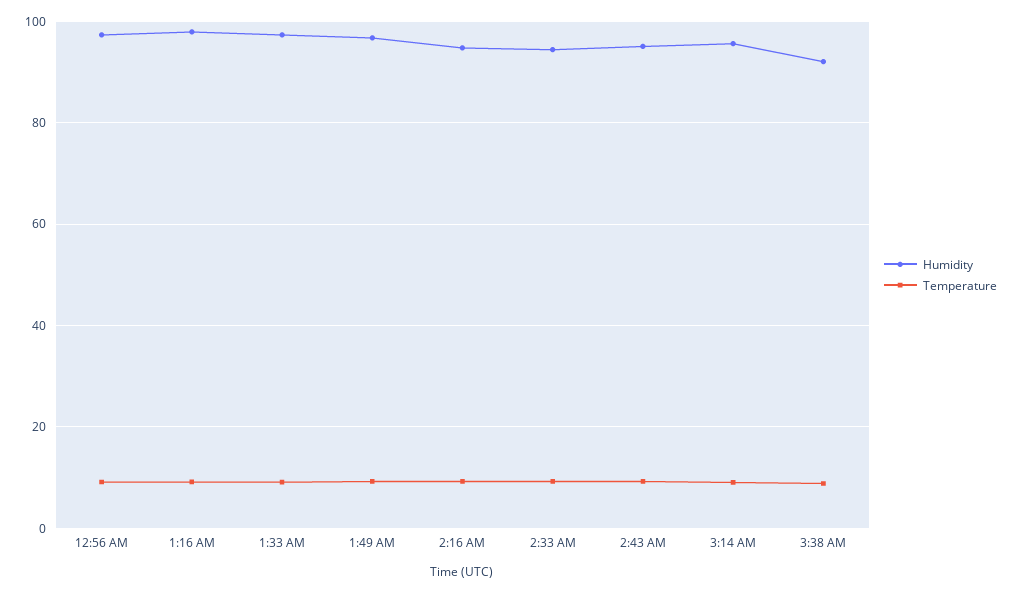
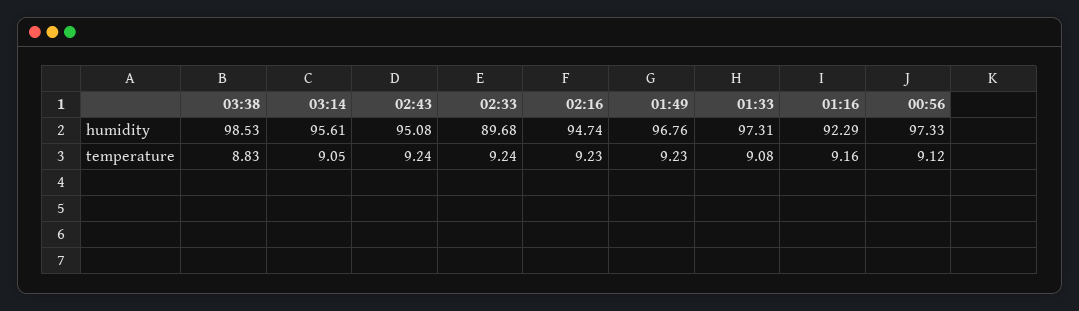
Humidity, 1:16 AM: 98 -> 92.29
Humidity, 2:33 AM: 94 -> 89.68
Humidity, 3:38 AM: 92 -> 98.53

